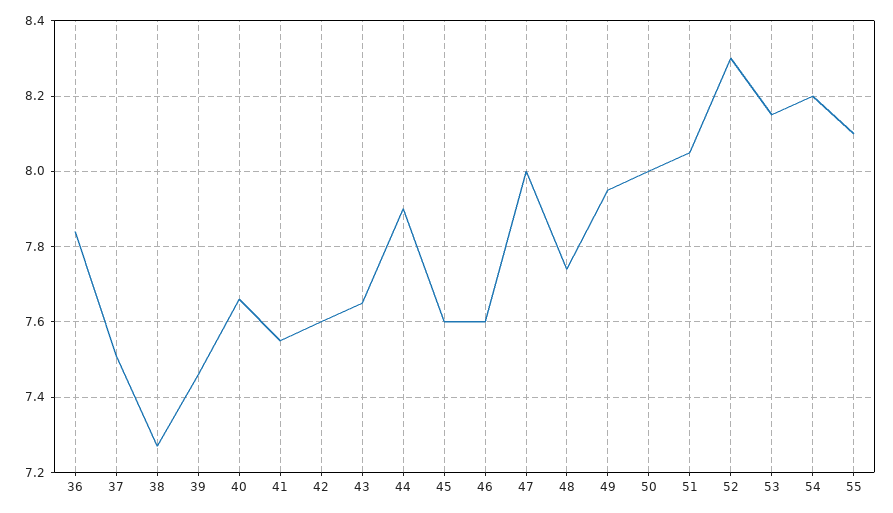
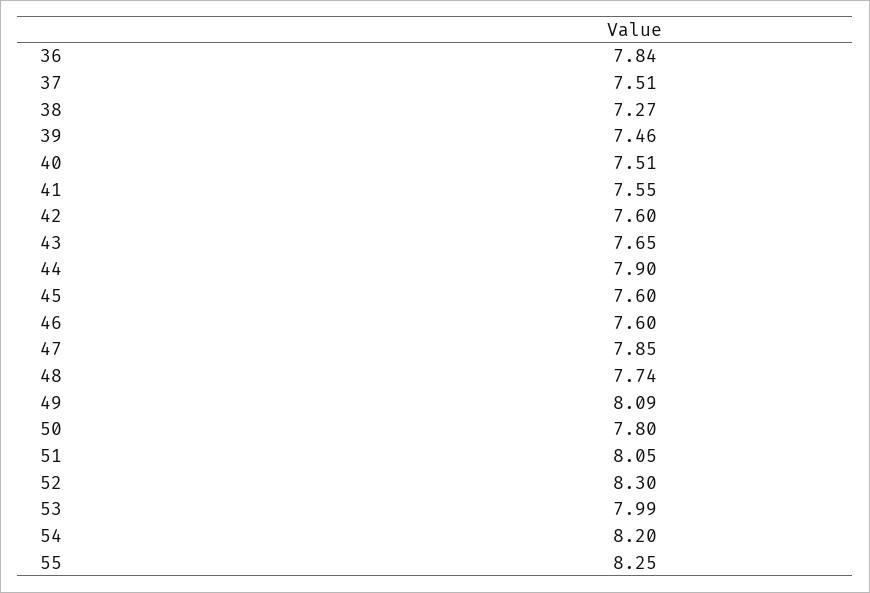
40: 7.65 -> 7.51
47: 8 -> 7.85
49: 7.95 -> 8.09
50: 8 -> 7.8
53: 8.15 -> 7.99
55: 8.1 -> 8.25

